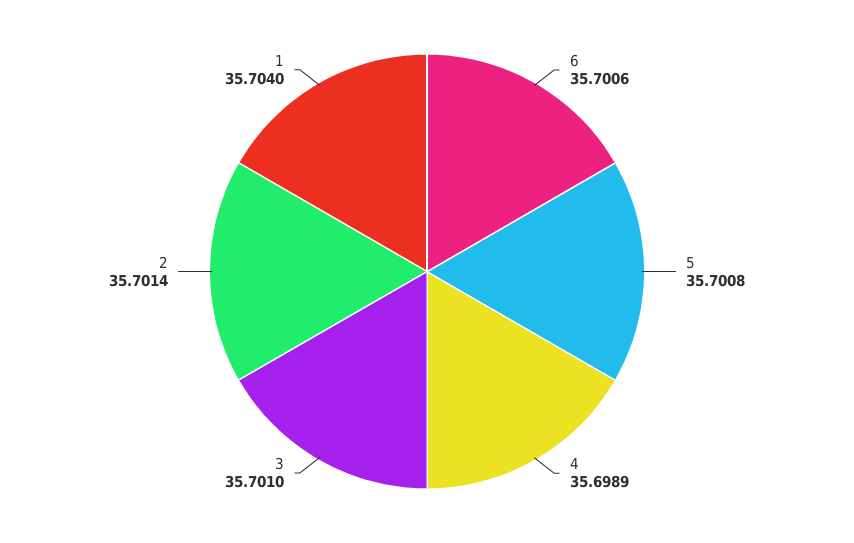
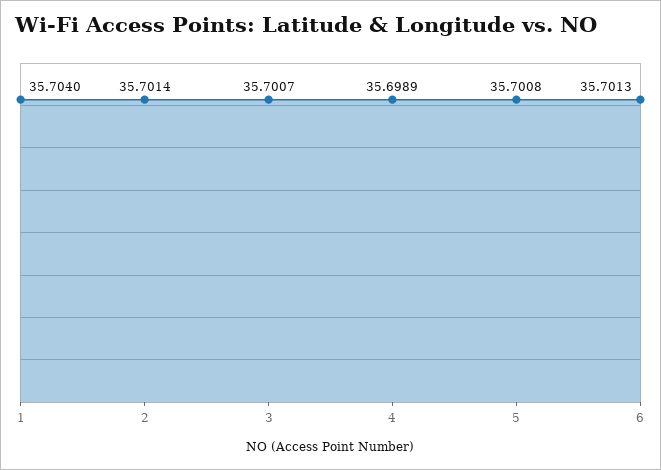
6: 35.7006 -> 35.7013
3: 35.701 -> 35.7007

